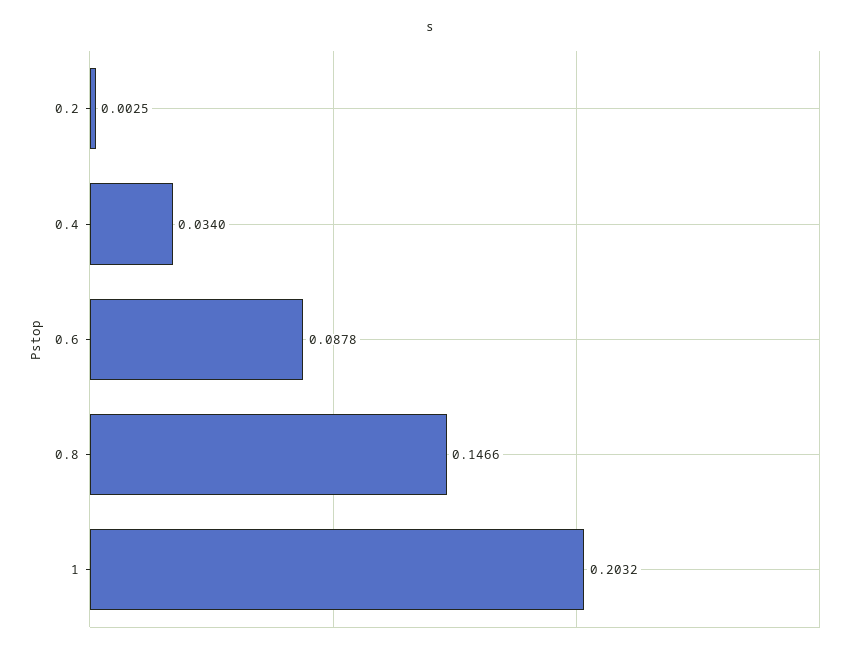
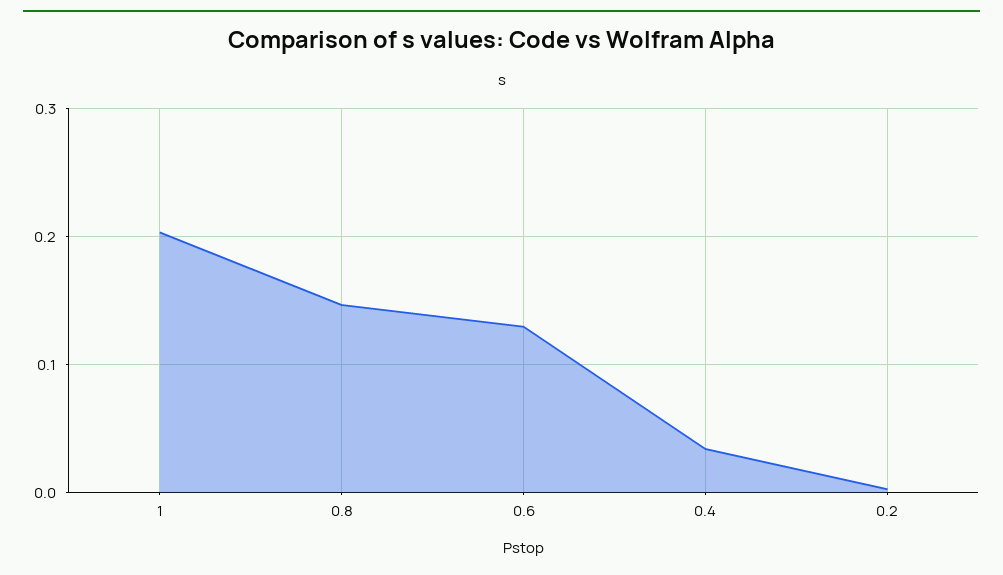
0.6: 0.0878 -> 0.13

